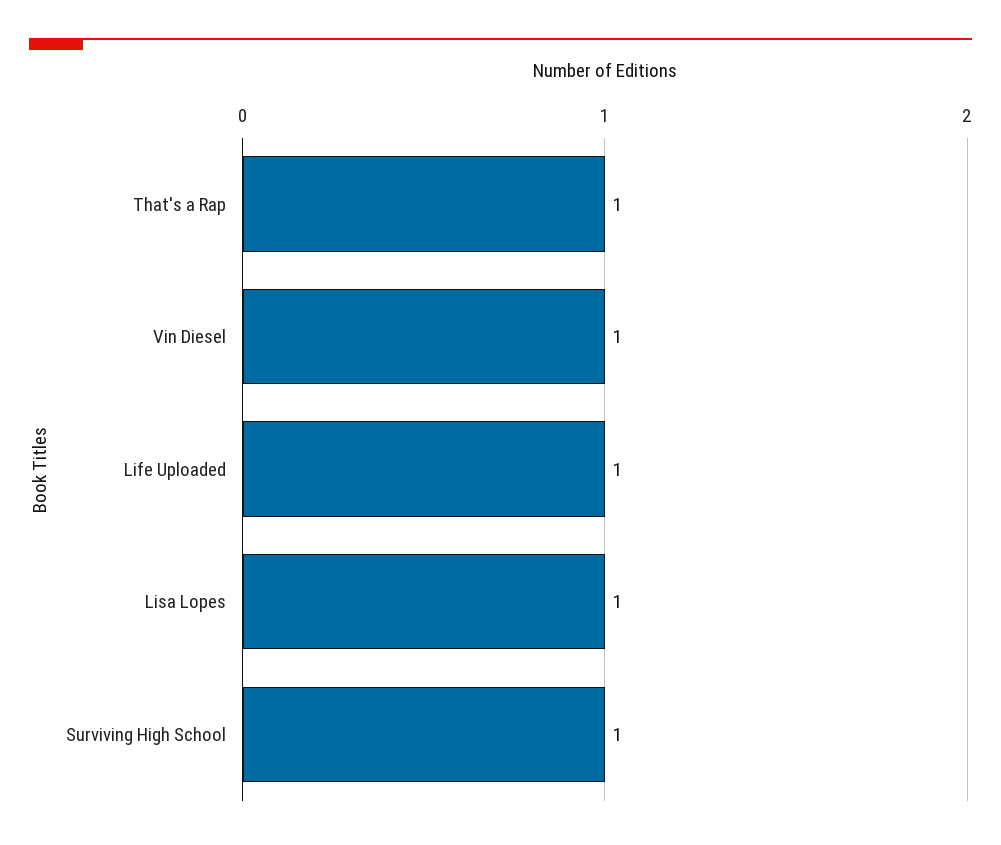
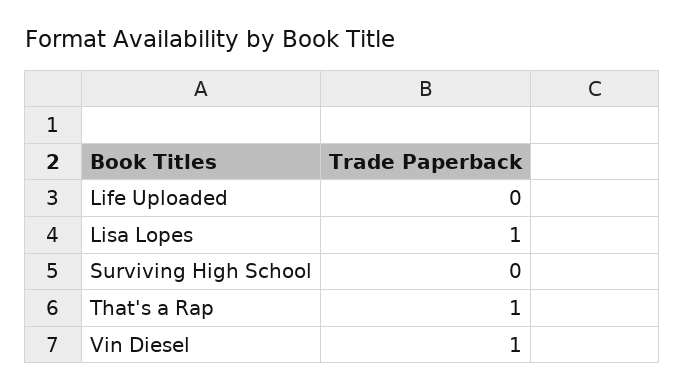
Life Uploaded: 1 -> 0
Surviving High School: 1 -> 0

